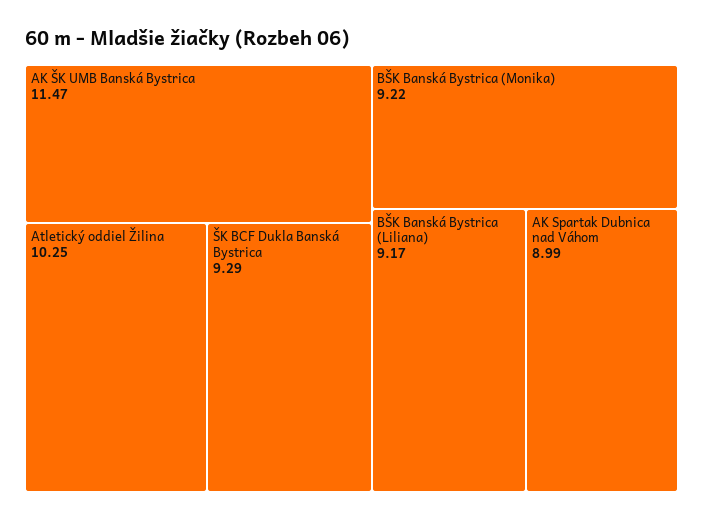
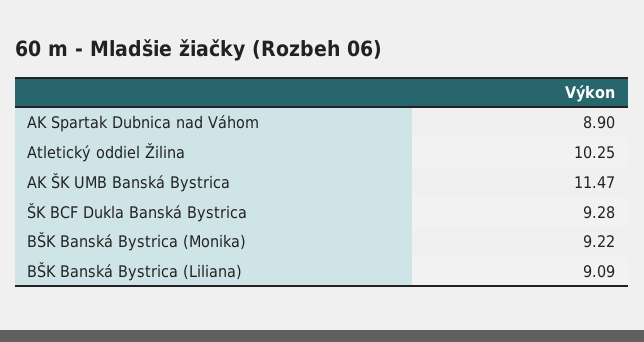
ŠK BCF Dukla Banská Bystrica: 9.29 -> 9.28
BŠK Banská Bystrica (Liliana): 9.17 -> 9.09
AK Spartak Dubnica nad Váhom: 8.99 -> 8.9

